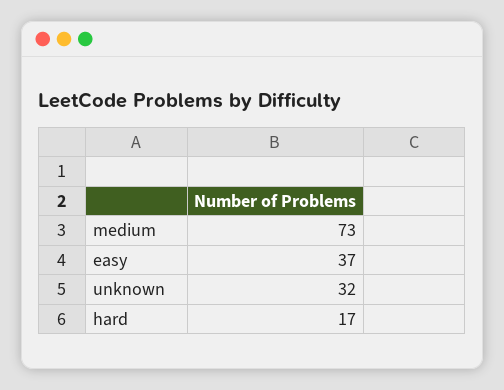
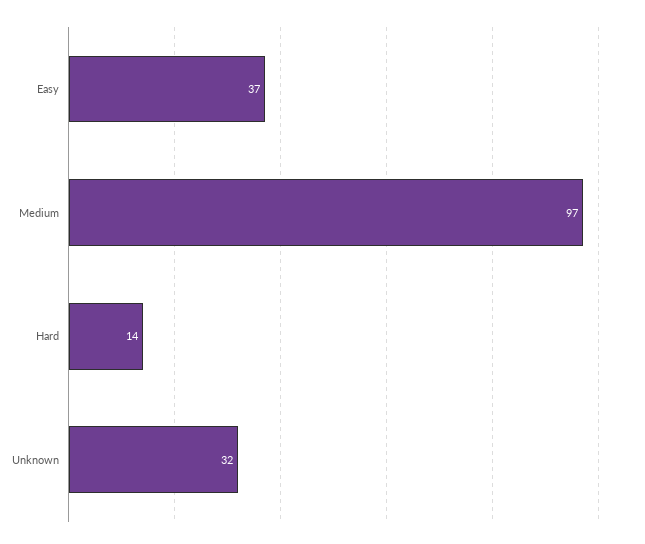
medium: 73 -> 97
hard: 17 -> 14

